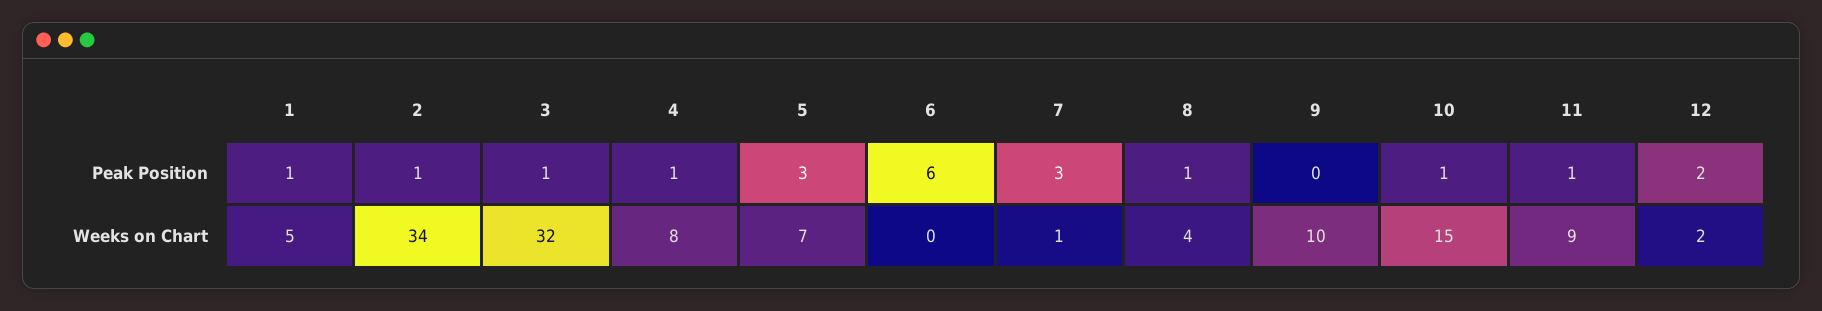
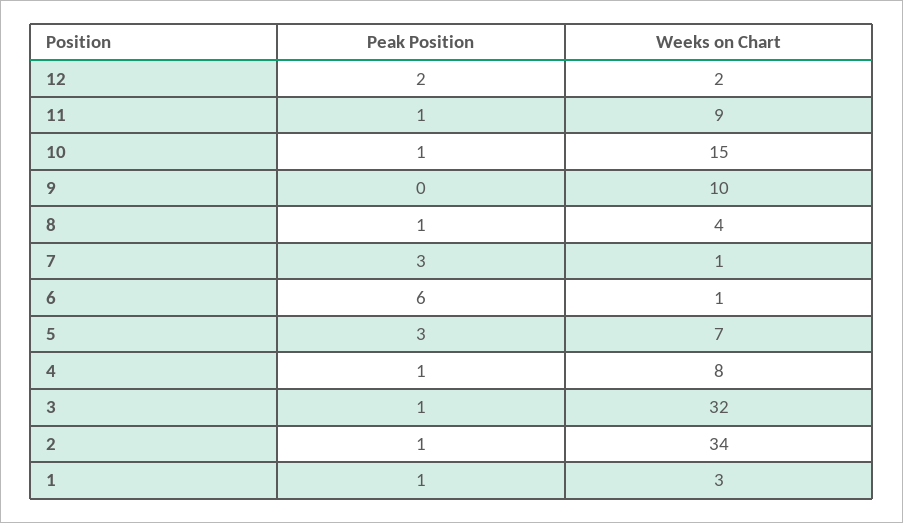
1, Weeks on Chart: 5 -> 3
6, Weeks on Chart: 0 -> 1

